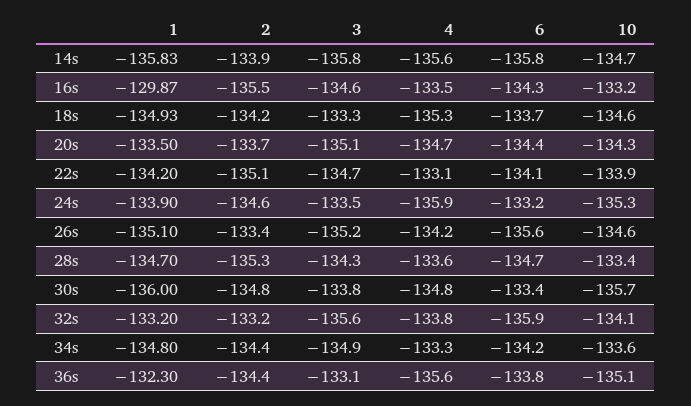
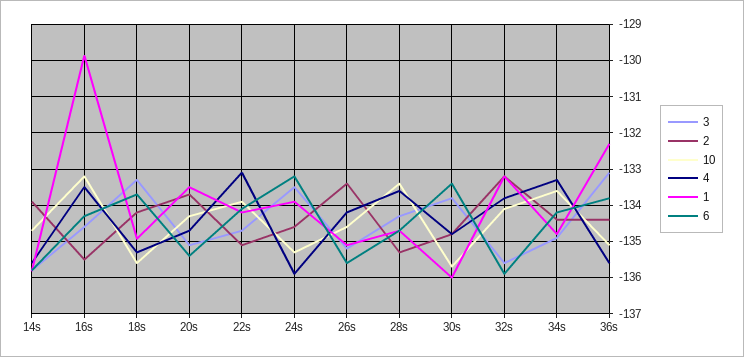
10, 18s: -134.6 -> -135.6
6, 20s: -134.4 -> -135.4

